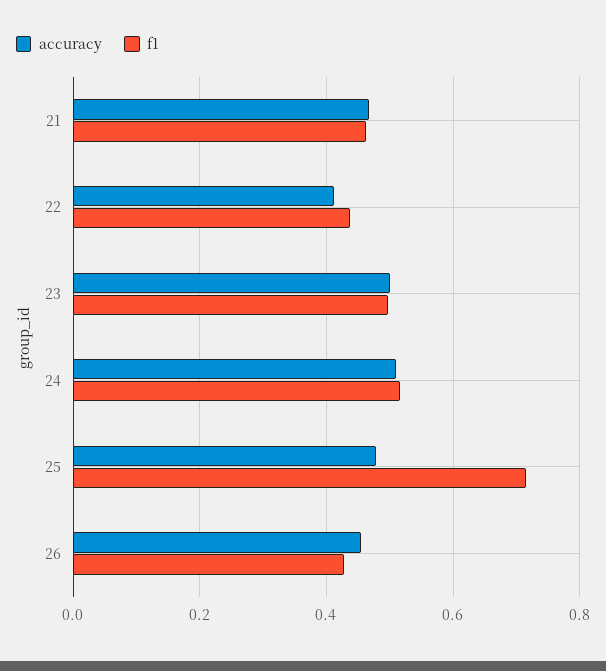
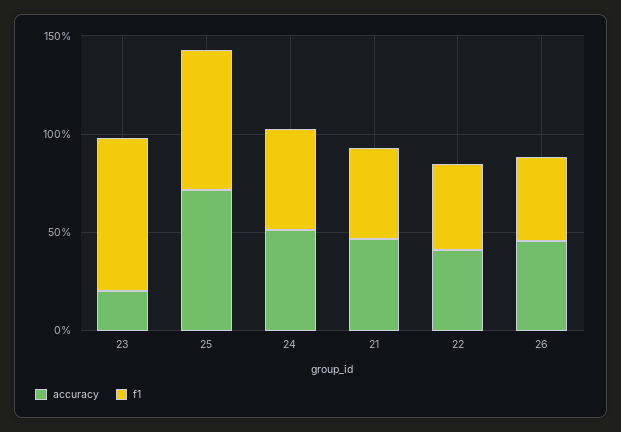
accuracy, 23: 0.5 -> 0.2
f1, 23: 0.5 -> 0.8
accuracy, 25: 0.48 -> 0.7

